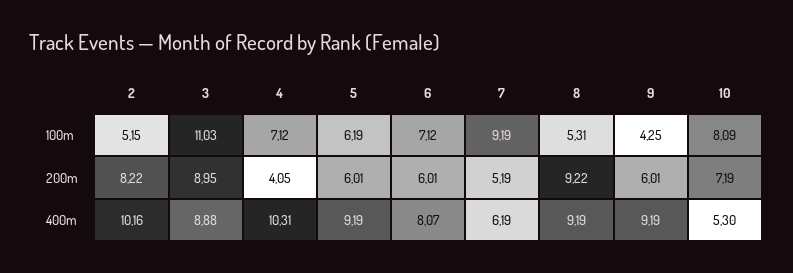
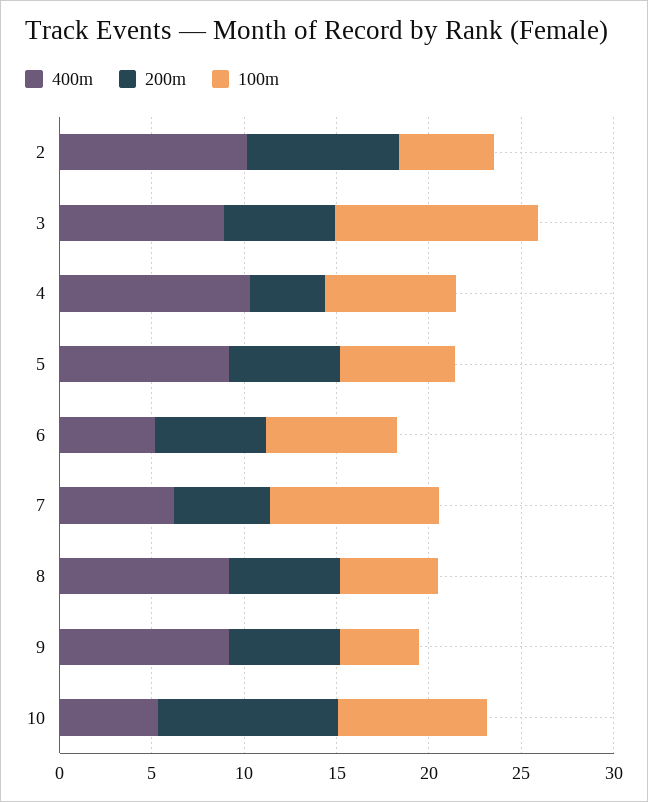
200m, 3: 8.95 -> 6
200m, 8: 9.22 -> 6
200m, 10: 7.19 -> 10
400m, 6: 8.07 -> 5

